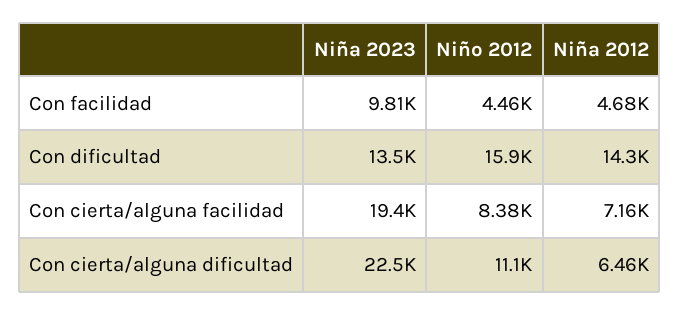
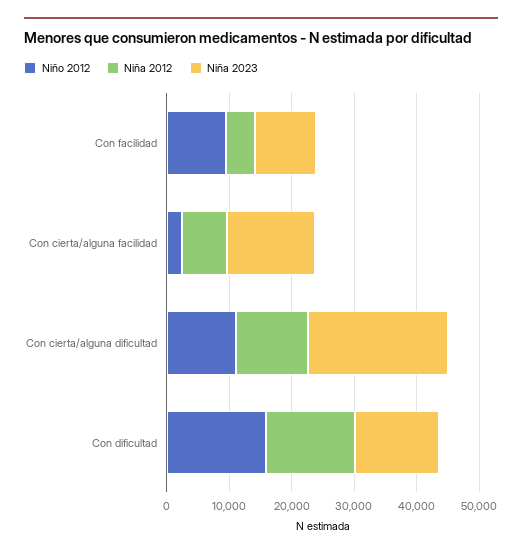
Niño 2012, Con facilidad: 4460 -> 10000
Niña 2023, Con cierta/alguna facilidad: 19400 -> 14000
Niño 2012, Con cierta/alguna facilidad: 8380 -> 2000
Niña 2012, Con cierta/alguna dificultad: 6460 -> 12000

